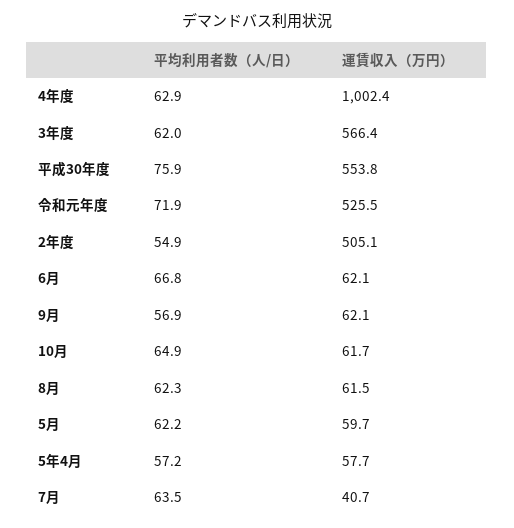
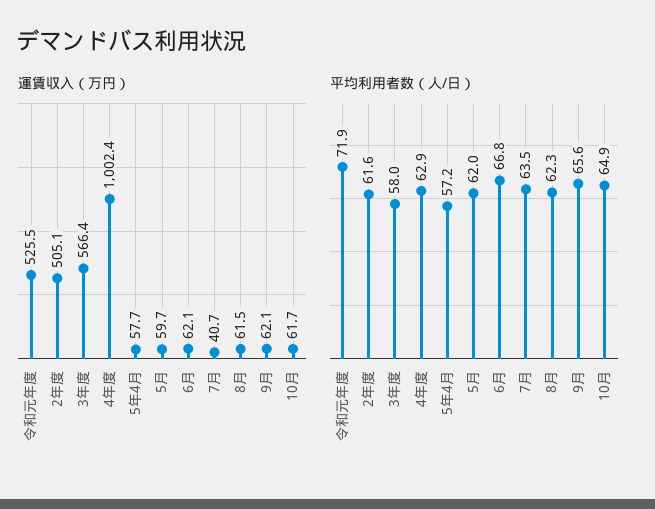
平均利用者数（人/日）, 3年度: 62 -> 58
平均利用者数（人/日）, 平成30年度: 75.9 -> none
運賃収入（万円）, 平成30年度: 553.8 -> none
平均利用者数（人/日）, 2年度: 54.9 -> 61.6
平均利用者数（人/日）, 9月: 56.9 -> 65.6
平均利用者数（人/日）, 5月: 62.2 -> 62

